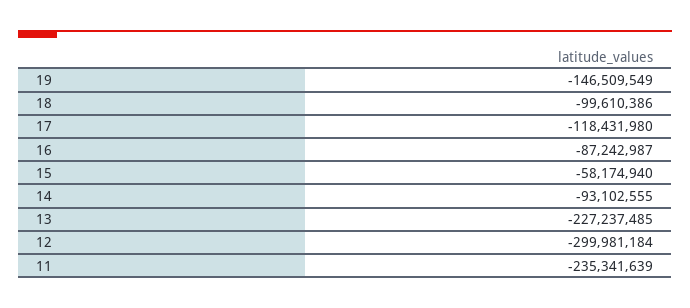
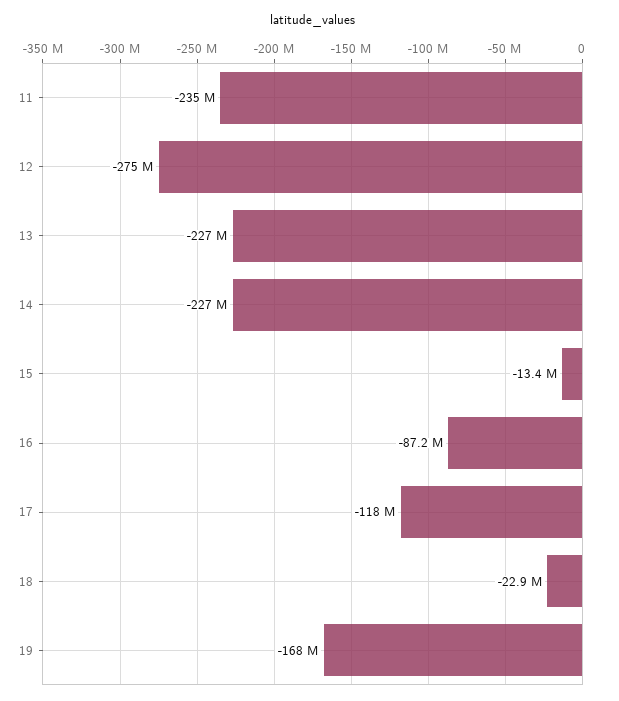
19: -146509549 -> -168000000
18: -99610386 -> -22900000
15: -58174940 -> -13400000
14: -93102555 -> -227000000
12: -299981184 -> -275000000

